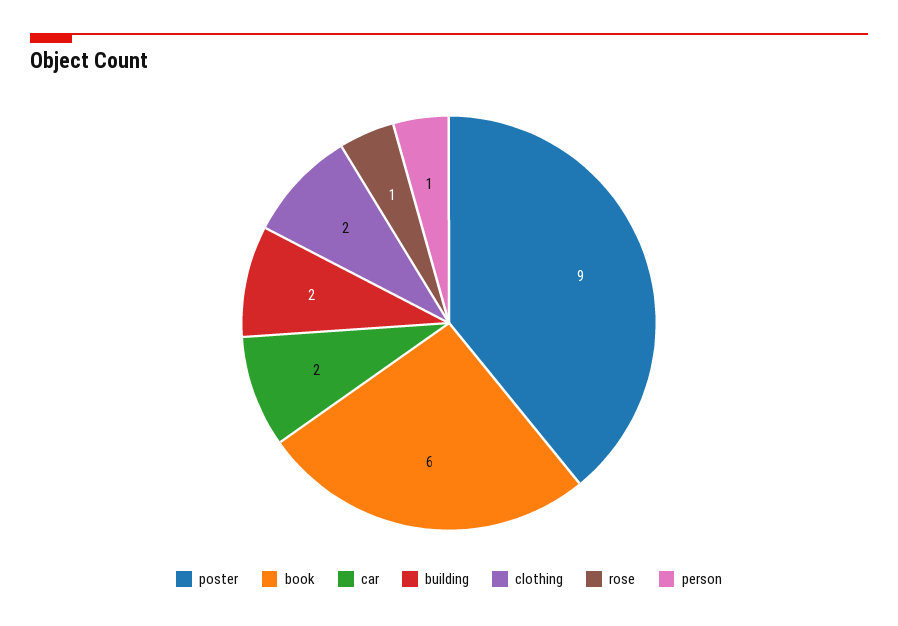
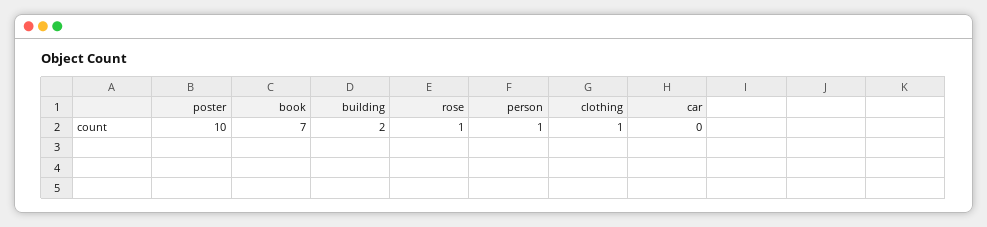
poster: 9 -> 10
book: 6 -> 7
car: 2 -> 0
clothing: 2 -> 1

